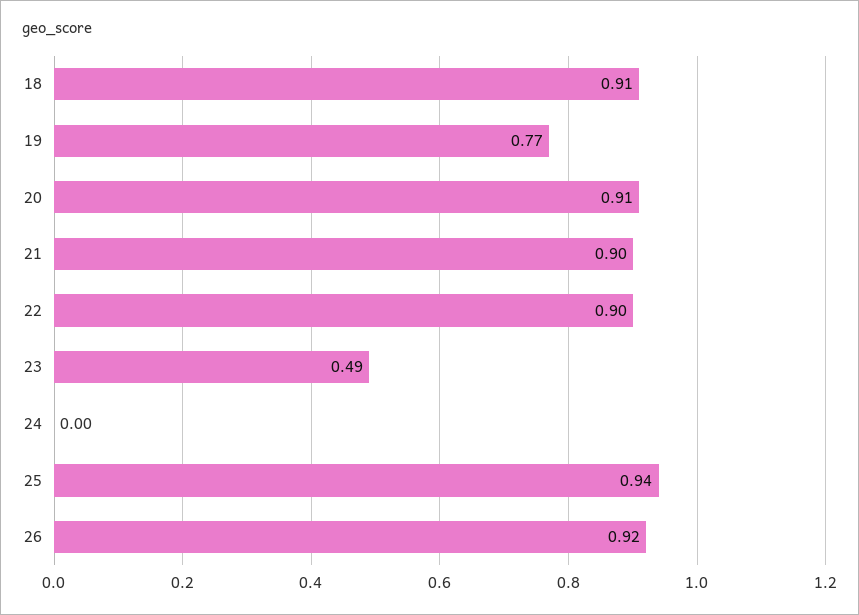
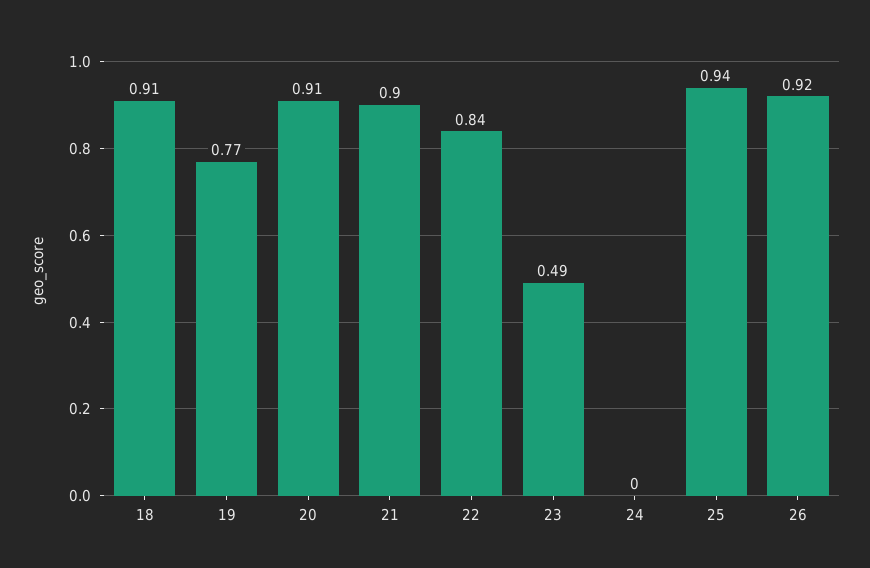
22: 0.9 -> 0.84

